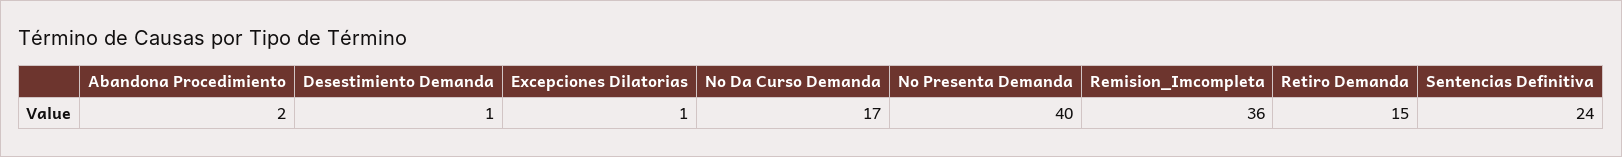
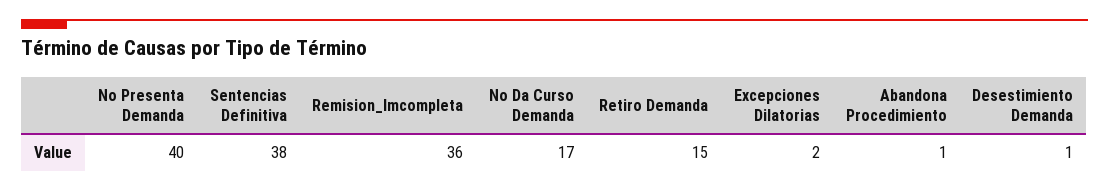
Abandona Procedimiento: 2 -> 1
Excepciones Dilatorias: 1 -> 2
Sentencias Definitiva: 24 -> 38

